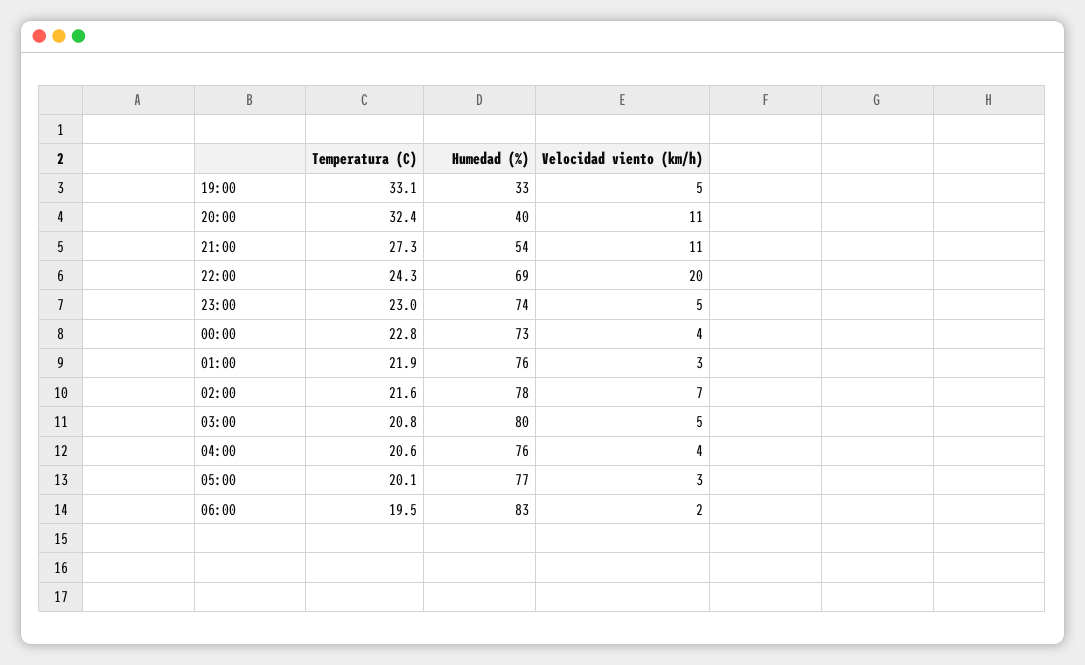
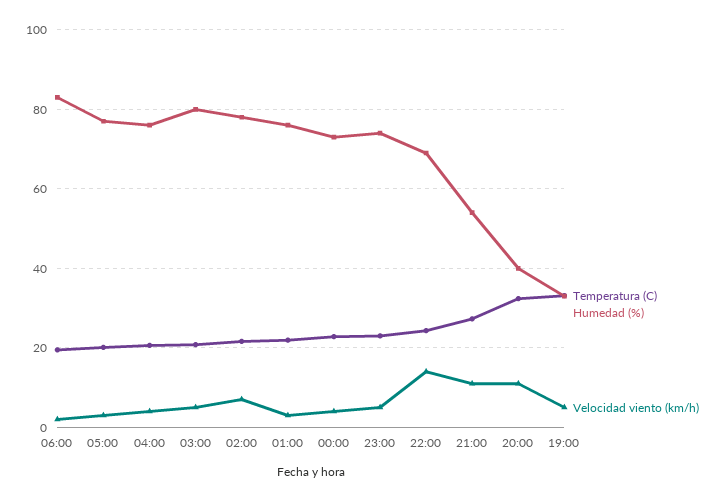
Velocidad viento (km/h), 22:00: 20 -> 14

